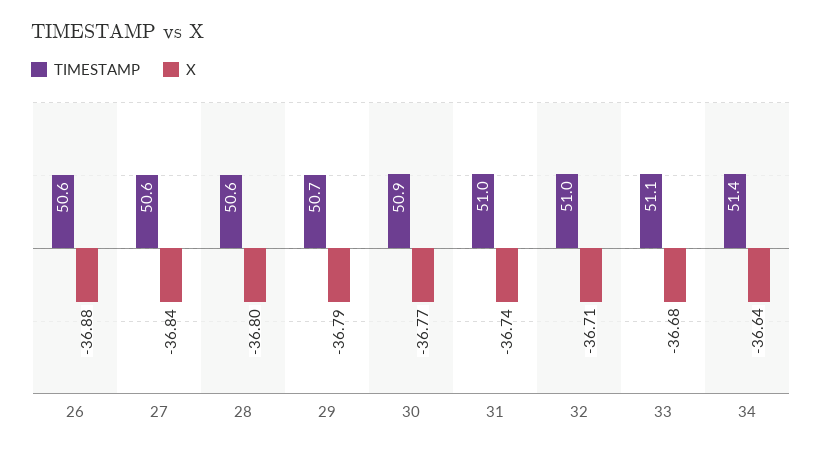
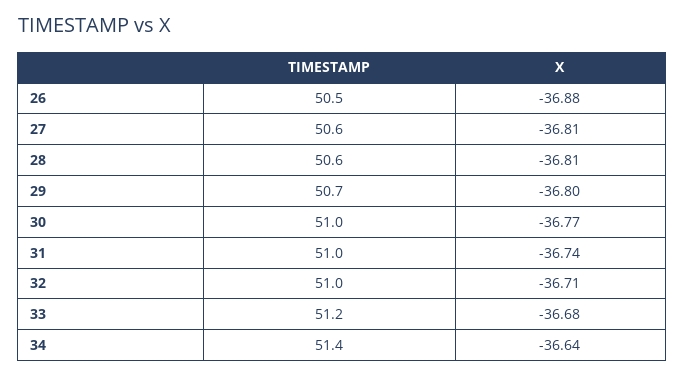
TIMESTAMP, 26: 50.6 -> 50.5
X, 27: -36.84 -> -36.81
X, 28: -36.8 -> -36.81
X, 29: -36.79 -> -36.8
TIMESTAMP, 30: 50.9 -> 51
TIMESTAMP, 33: 51.1 -> 51.2

